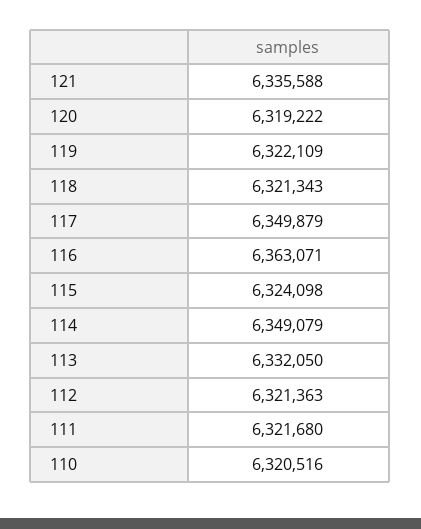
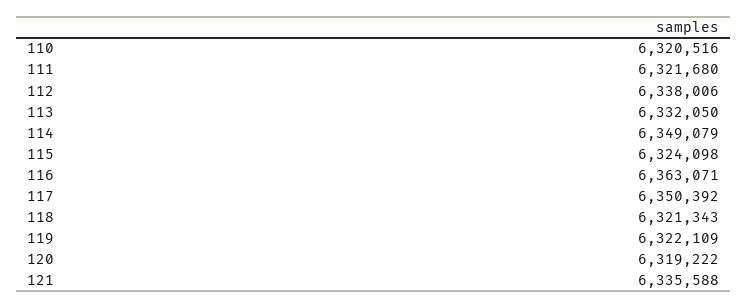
117: 6349879 -> 6350392
112: 6321363 -> 6338006

